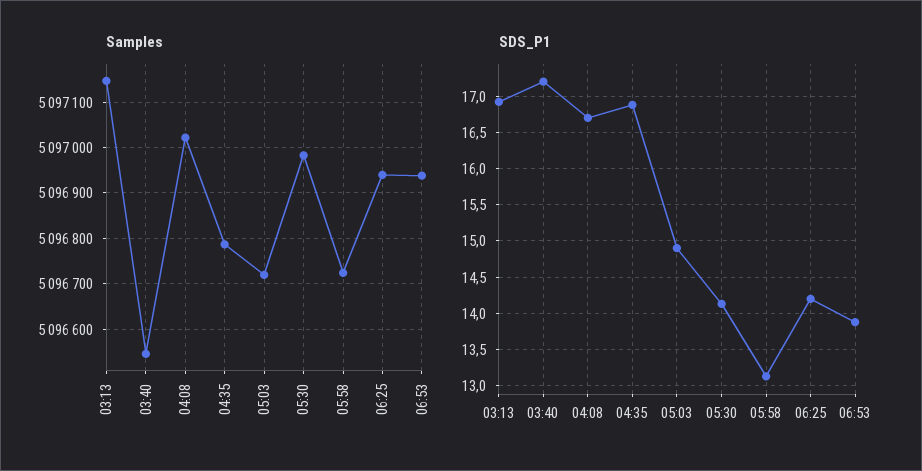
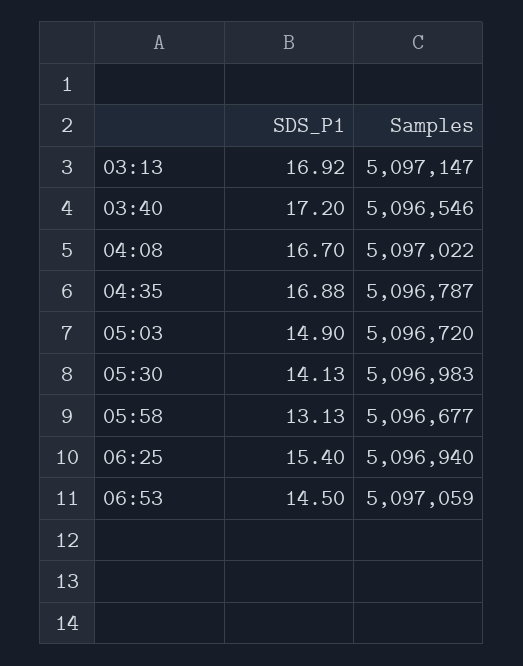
Samples, 05:58: 5096720 -> 5096677
Samples, 06:53: 5096940 -> 5097059
SDS_P1, 06:25: 14.2 -> 15.4
SDS_P1, 06:53: 13.9 -> 14.5

